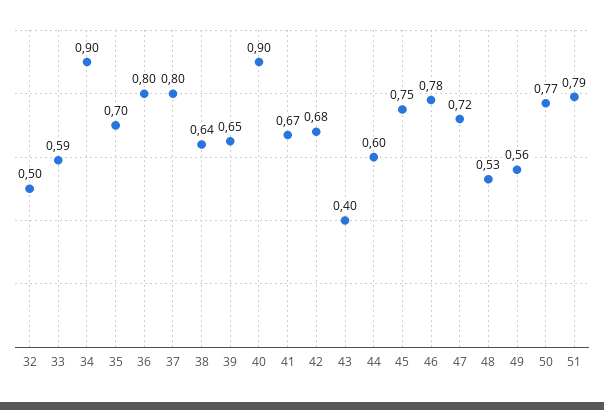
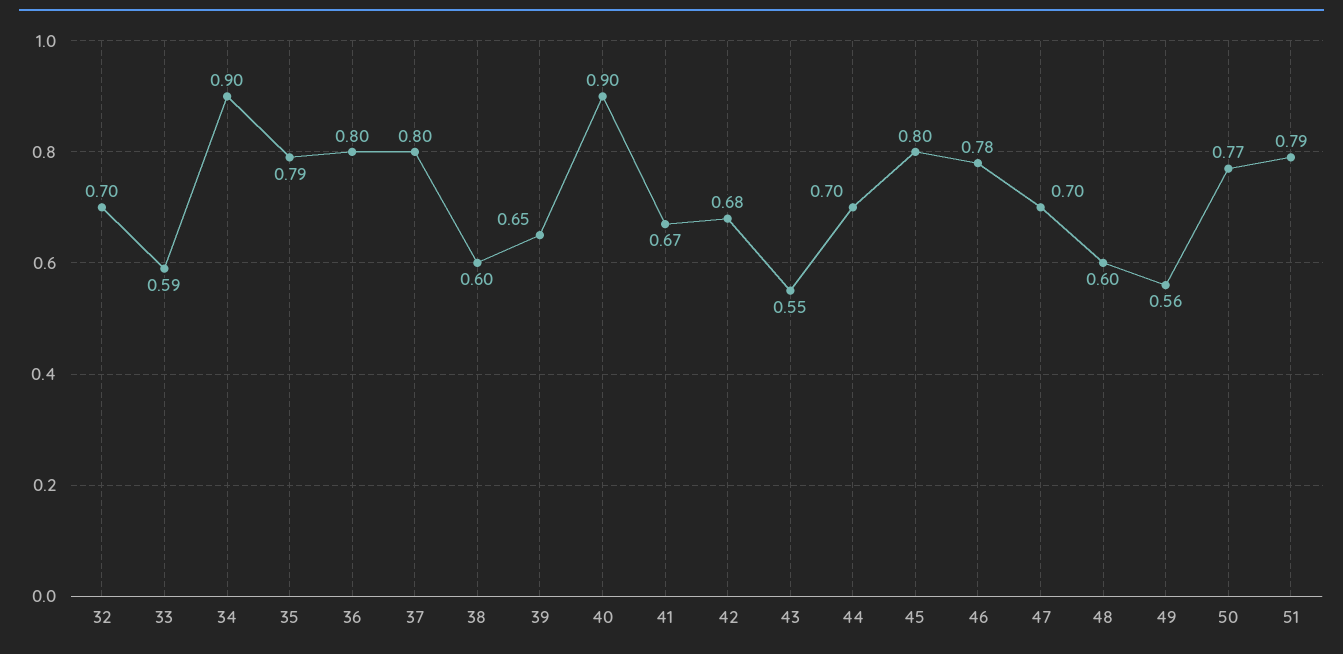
32: 0.5 -> 0.7
35: 0.7 -> 0.79
38: 0.64 -> 0.6
43: 0.4 -> 0.55
44: 0.6 -> 0.7
45: 0.75 -> 0.8
47: 0.72 -> 0.7
48: 0.53 -> 0.6

